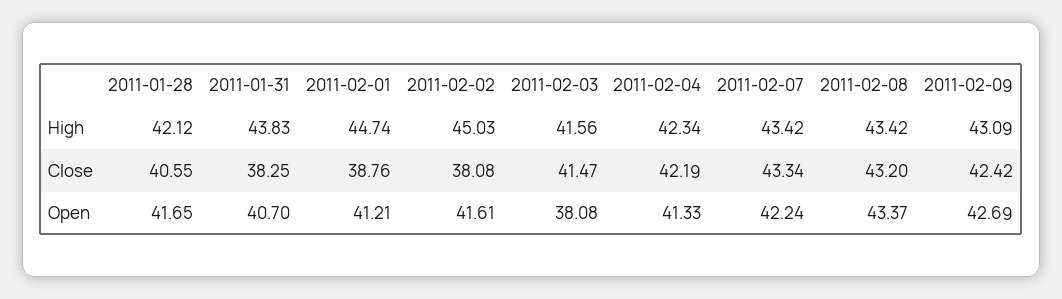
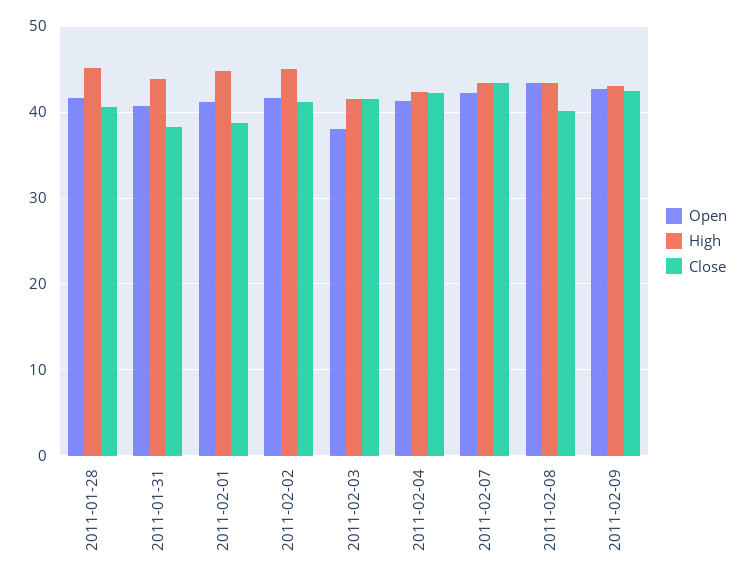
High, 2011-01-28: 42.12 -> 45
Close, 2011-02-02: 38.08 -> 41
Close, 2011-02-08: 43.2 -> 40

